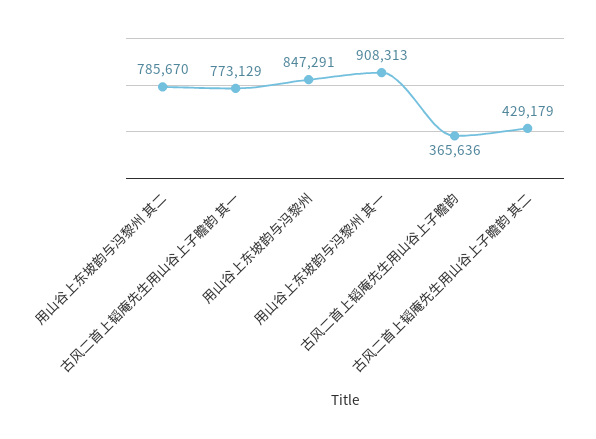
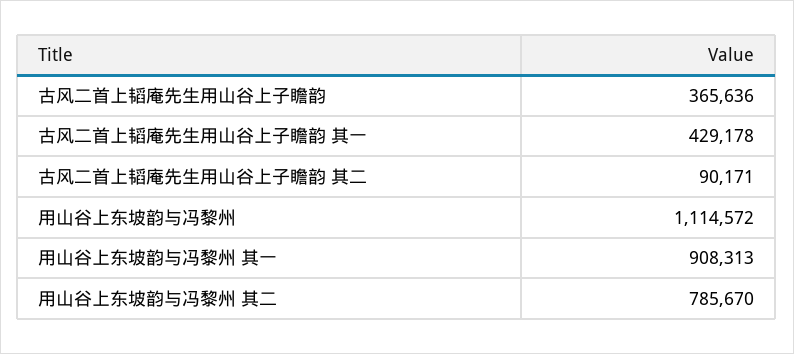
古风二首上韬庵先生用山谷上子瞻韵 其一: 773129 -> 429178
用山谷上东坡韵与冯黎州: 847291 -> 1114572
古风二首上韬庵先生用山谷上子瞻韵 其二: 429179 -> 90171

